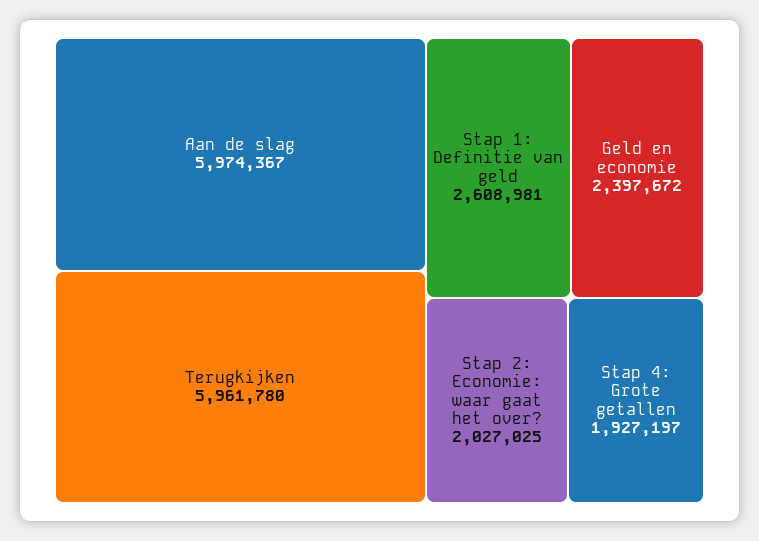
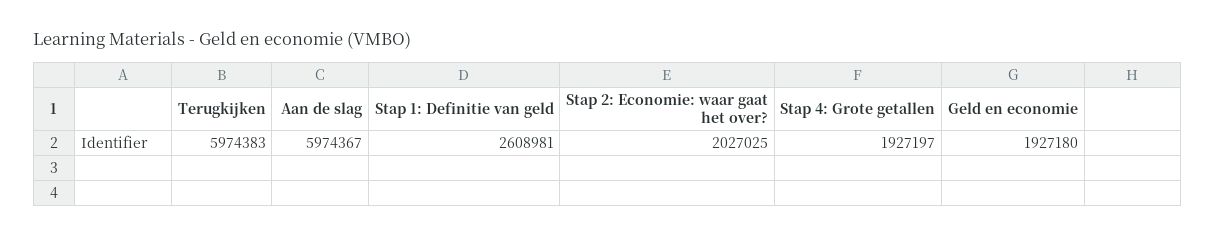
Terugkijken: 5961780 -> 5974383
Geld en economie: 2397672 -> 1927180

